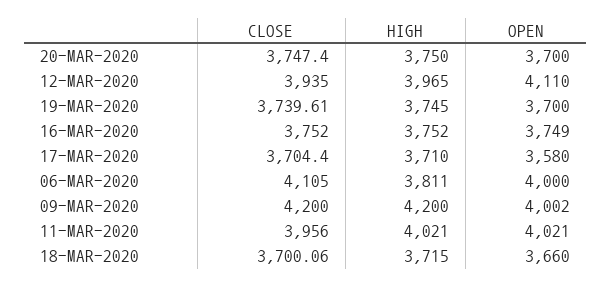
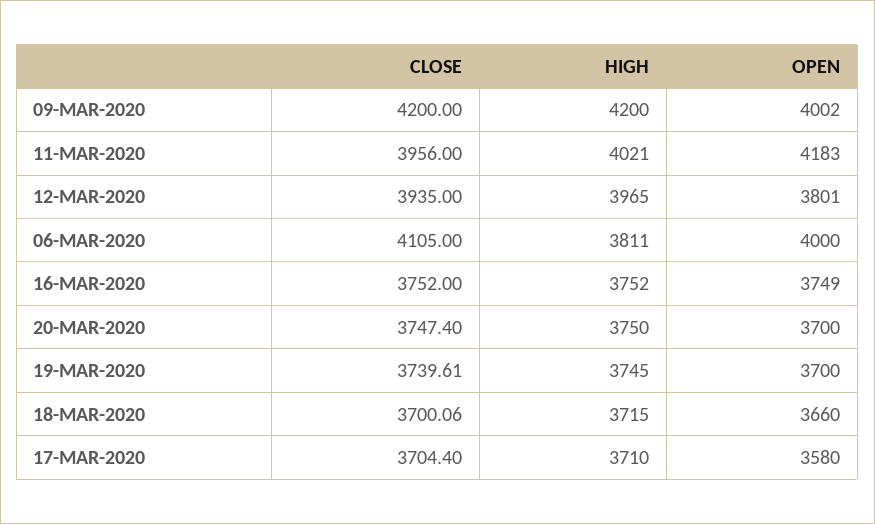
OPEN, 12-MAR-2020: 4110 -> 3801
OPEN, 11-MAR-2020: 4021 -> 4183

